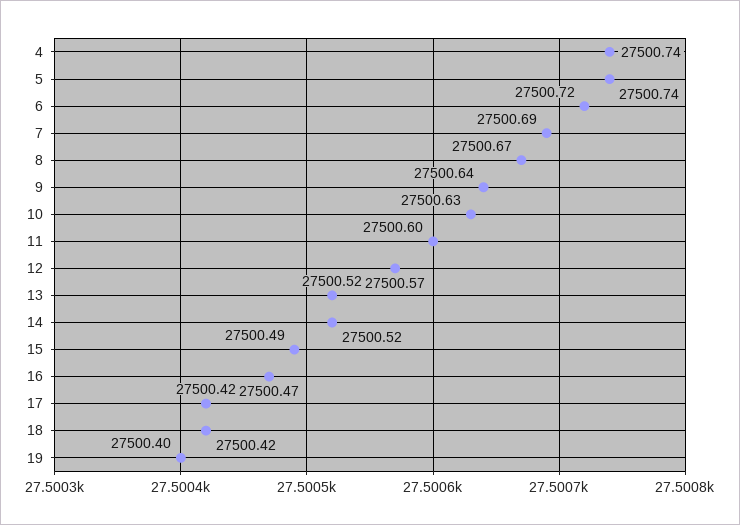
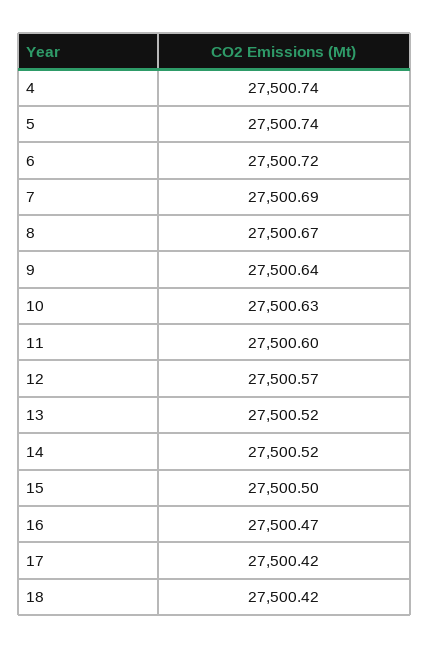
15: 27500.49 -> 27500.5
19: 27500.4 -> none

